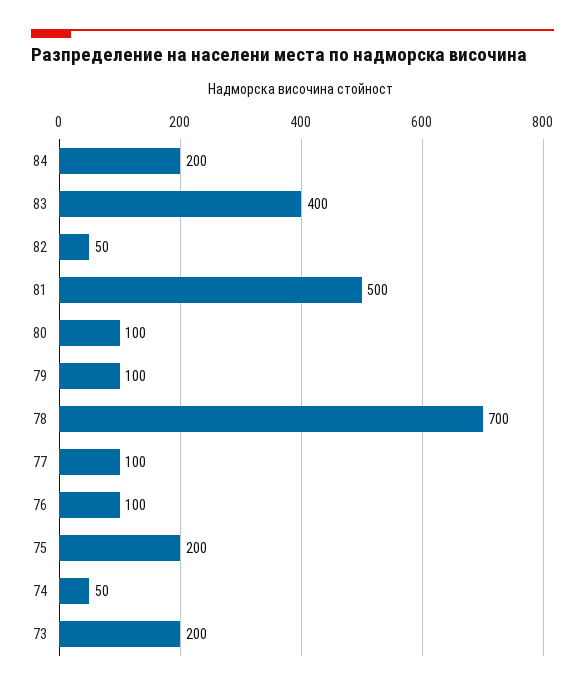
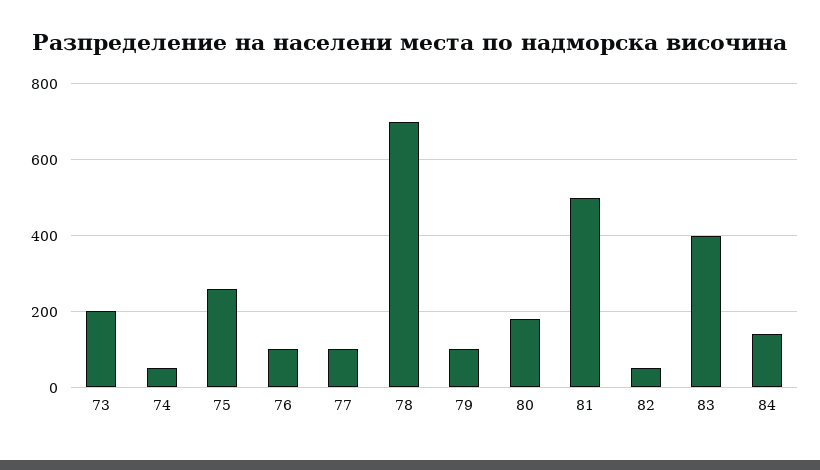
84: 200 -> 140
80: 100 -> 180
75: 200 -> 260

